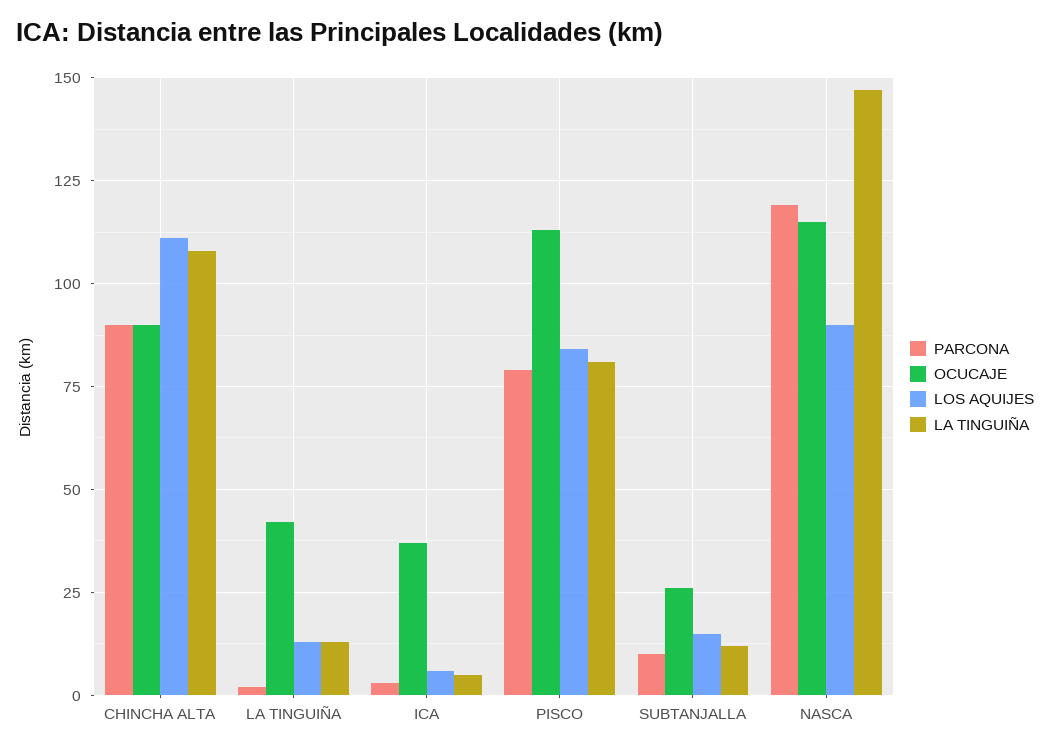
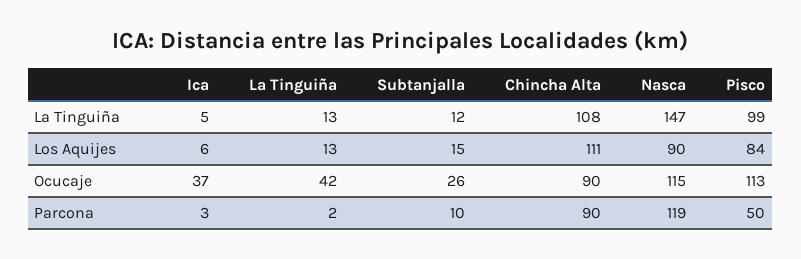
PARCONA, PISCO: 80 -> 50
LA TINGUIÑA, PISCO: 80 -> 99

